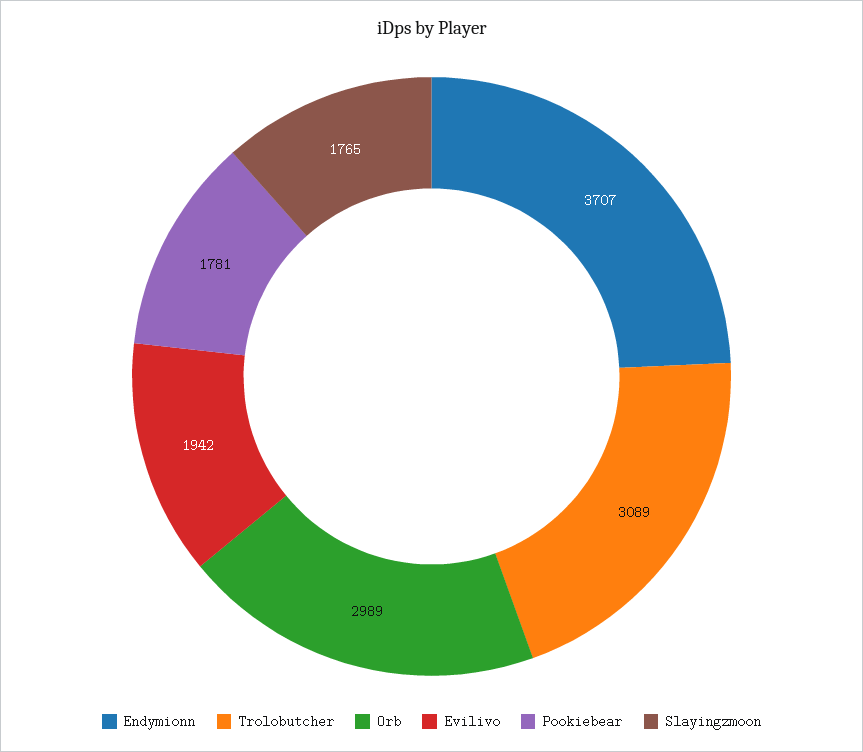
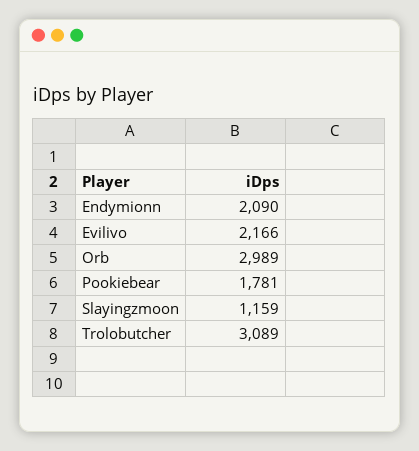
Endymionn: 3707 -> 2090
Evilivo: 1942 -> 2166
Slayingzmoon: 1765 -> 1159

